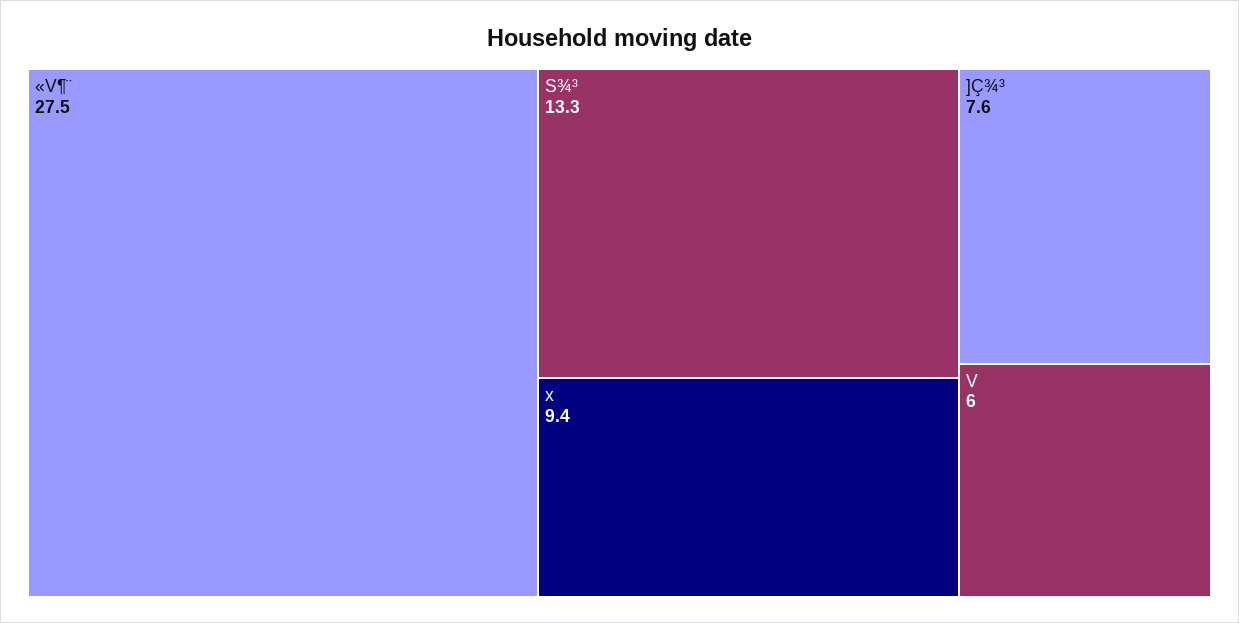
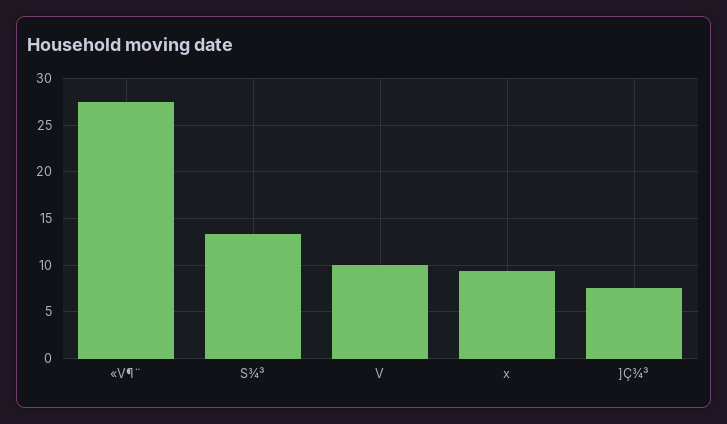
V: 6 -> 10

